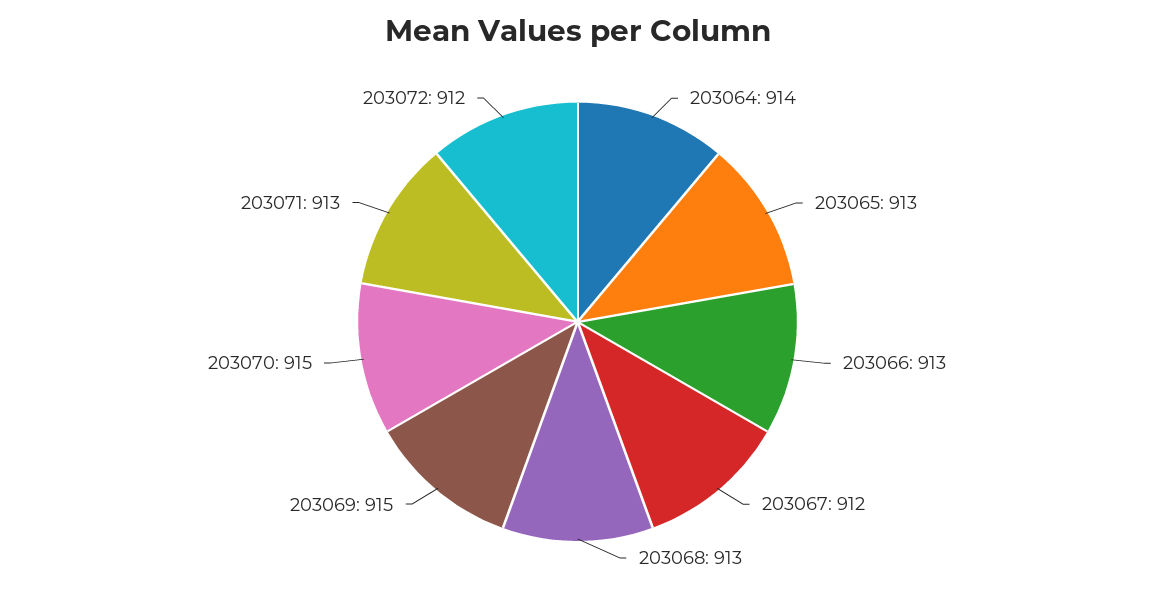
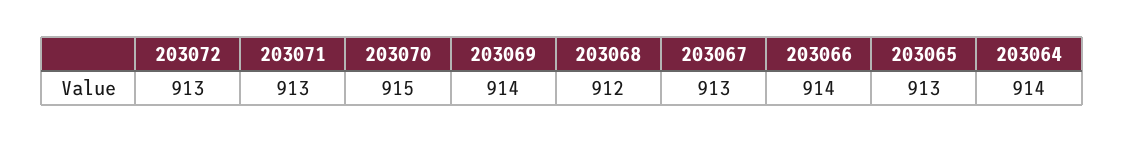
203066: 913 -> 914
203067: 912 -> 913
203068: 913 -> 912
203069: 915 -> 914
203072: 912 -> 913

